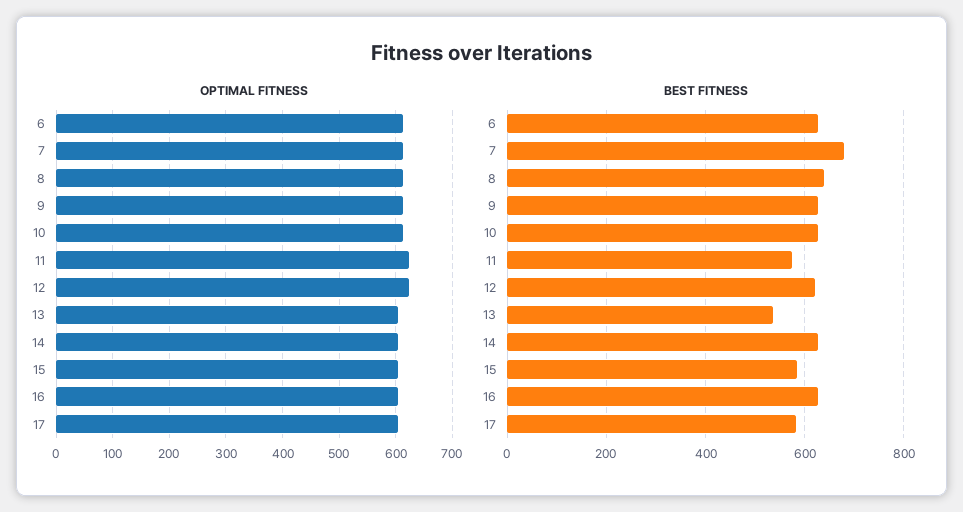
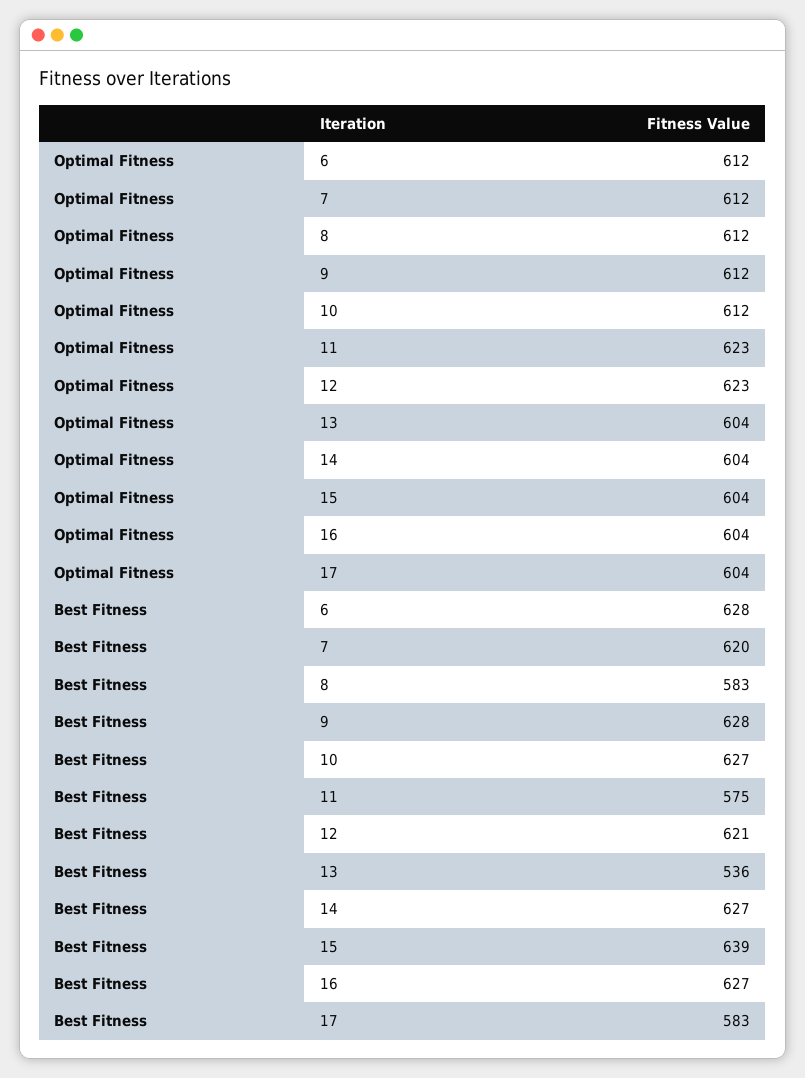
BEST FITNESS, 7: 680 -> 620
BEST FITNESS, 8: 640 -> 583
BEST FITNESS, 15: 580 -> 639

